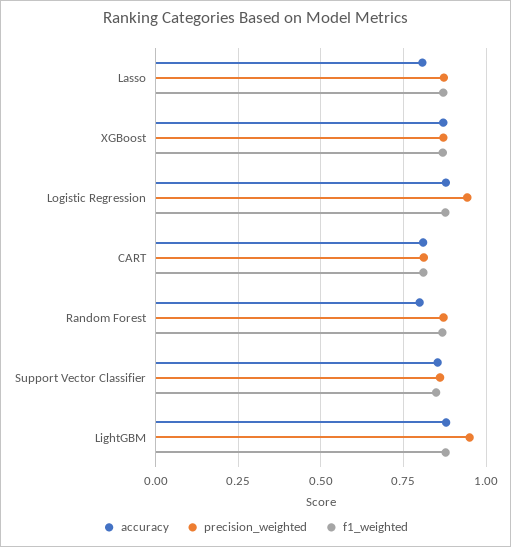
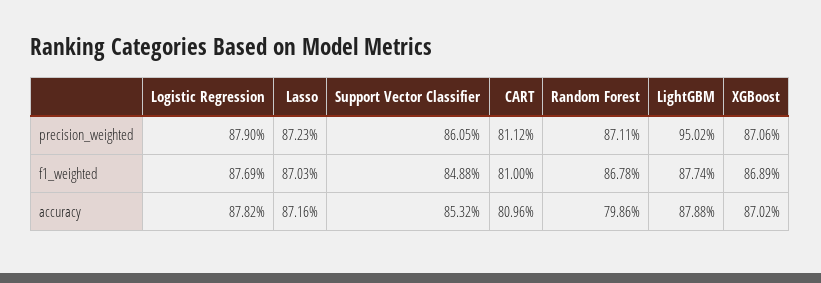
accuracy, Lasso: 0.8 -> 0.8716
precision_weighted, Logistic Regression: 0.95 -> 0.879

